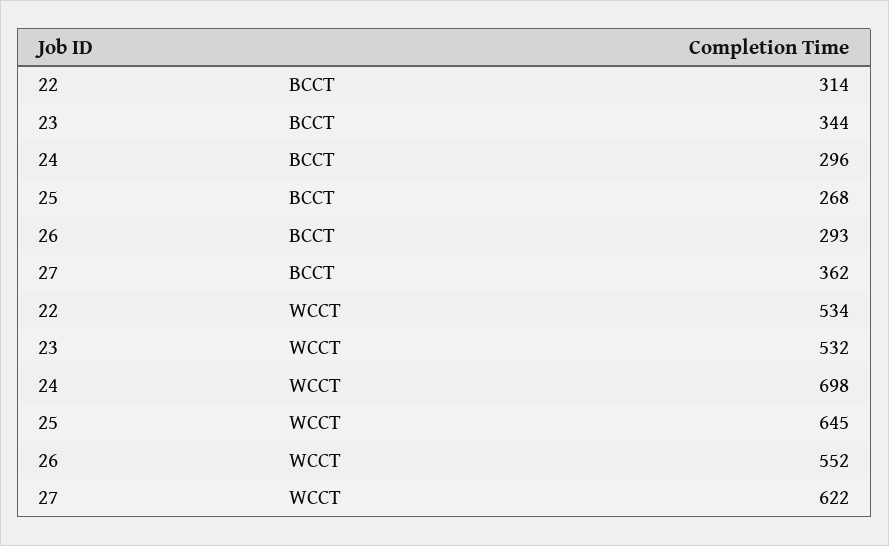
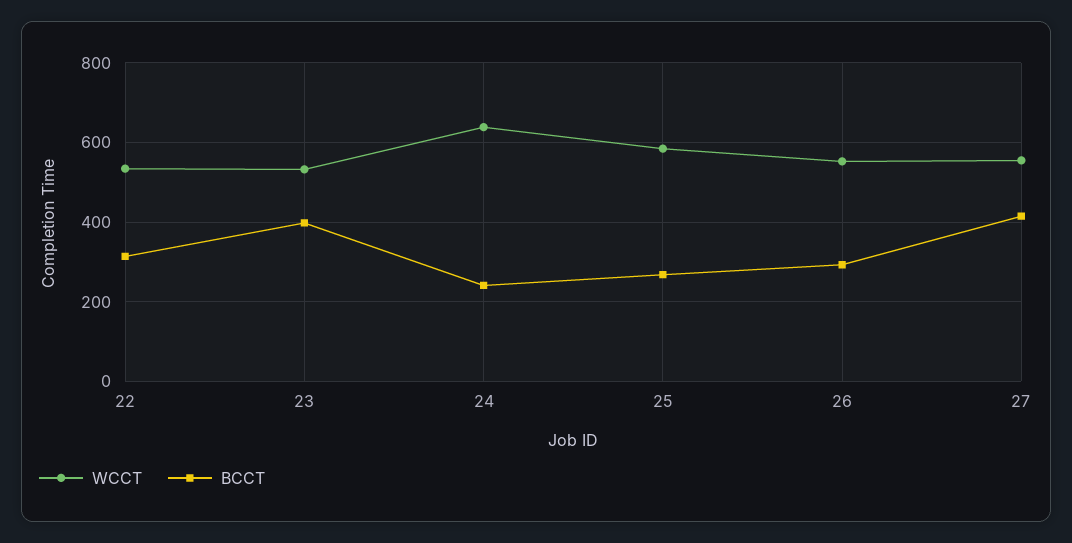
BCCT, 23: 344 -> 400
BCCT, 24: 296 -> 240
BCCT, 27: 362 -> 420
WCCT, 24: 698 -> 640
WCCT, 25: 645 -> 580
WCCT, 27: 622 -> 560

